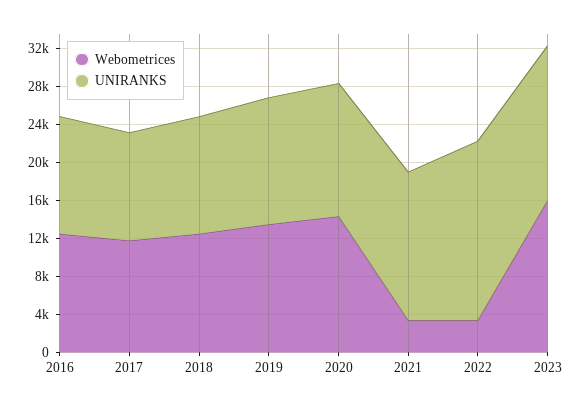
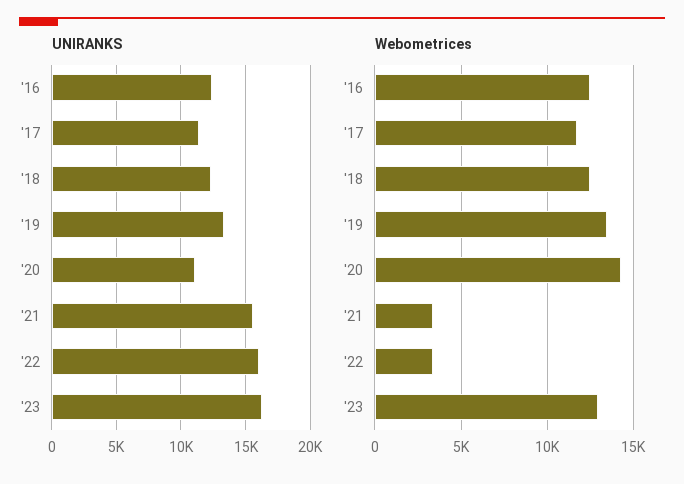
UNIRANKS, 2020: 14000 -> 11000
UNIRANKS, 2022: 19000 -> 16000
Webometrices, 2023: 16000 -> 13000

